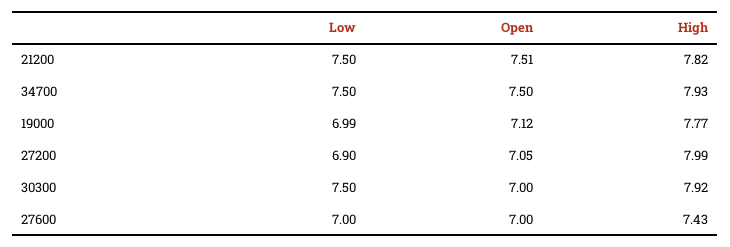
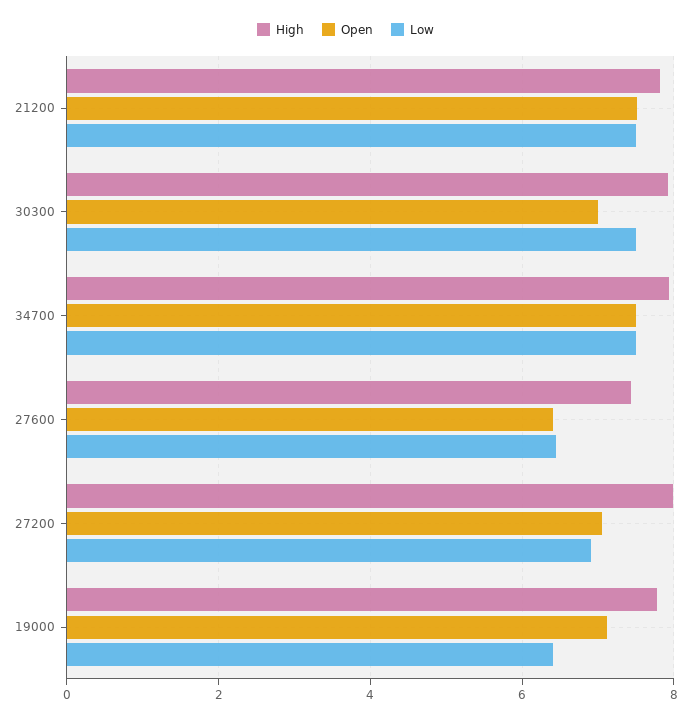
Low, 19000: 6.99 -> 6.4
Low, 27600: 7 -> 6.4
Open, 27600: 7 -> 6.4

